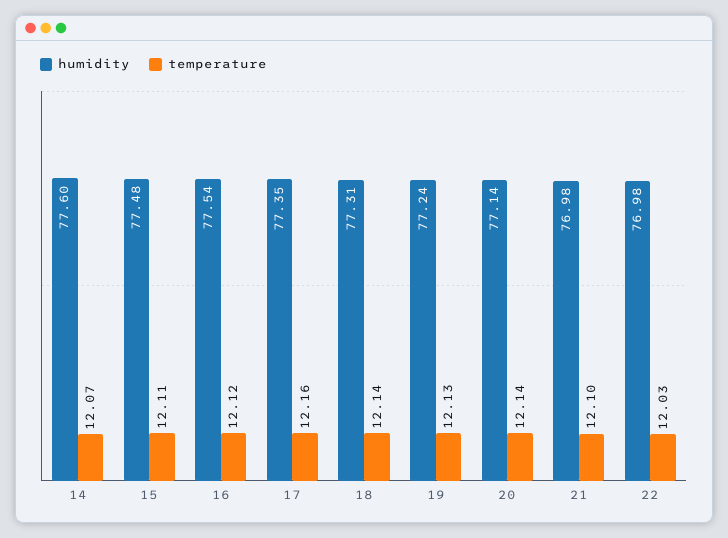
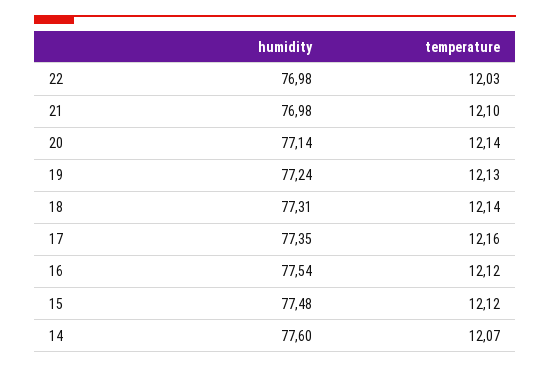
temperature, 15: 12.11 -> 12.12

